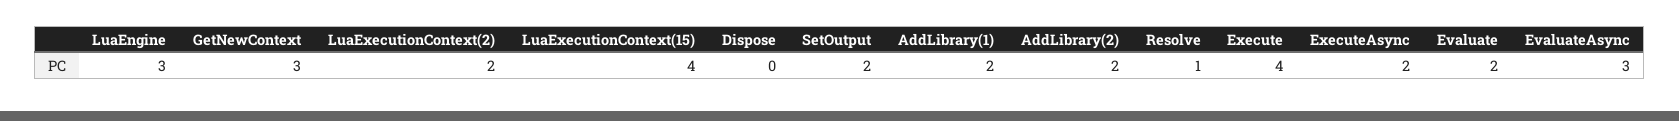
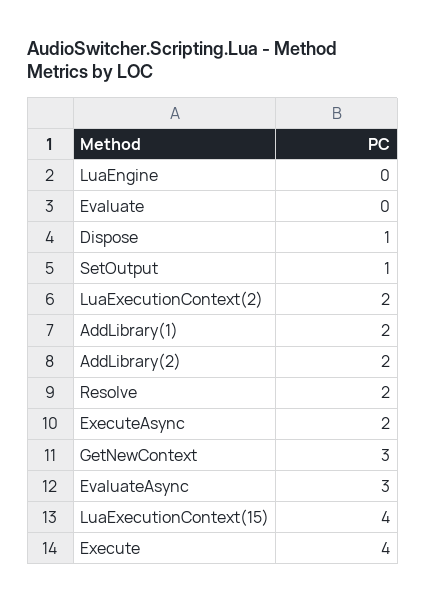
LuaEngine: 3 -> 0
Dispose: 0 -> 1
SetOutput: 2 -> 1
Resolve: 1 -> 2
Evaluate: 2 -> 0

